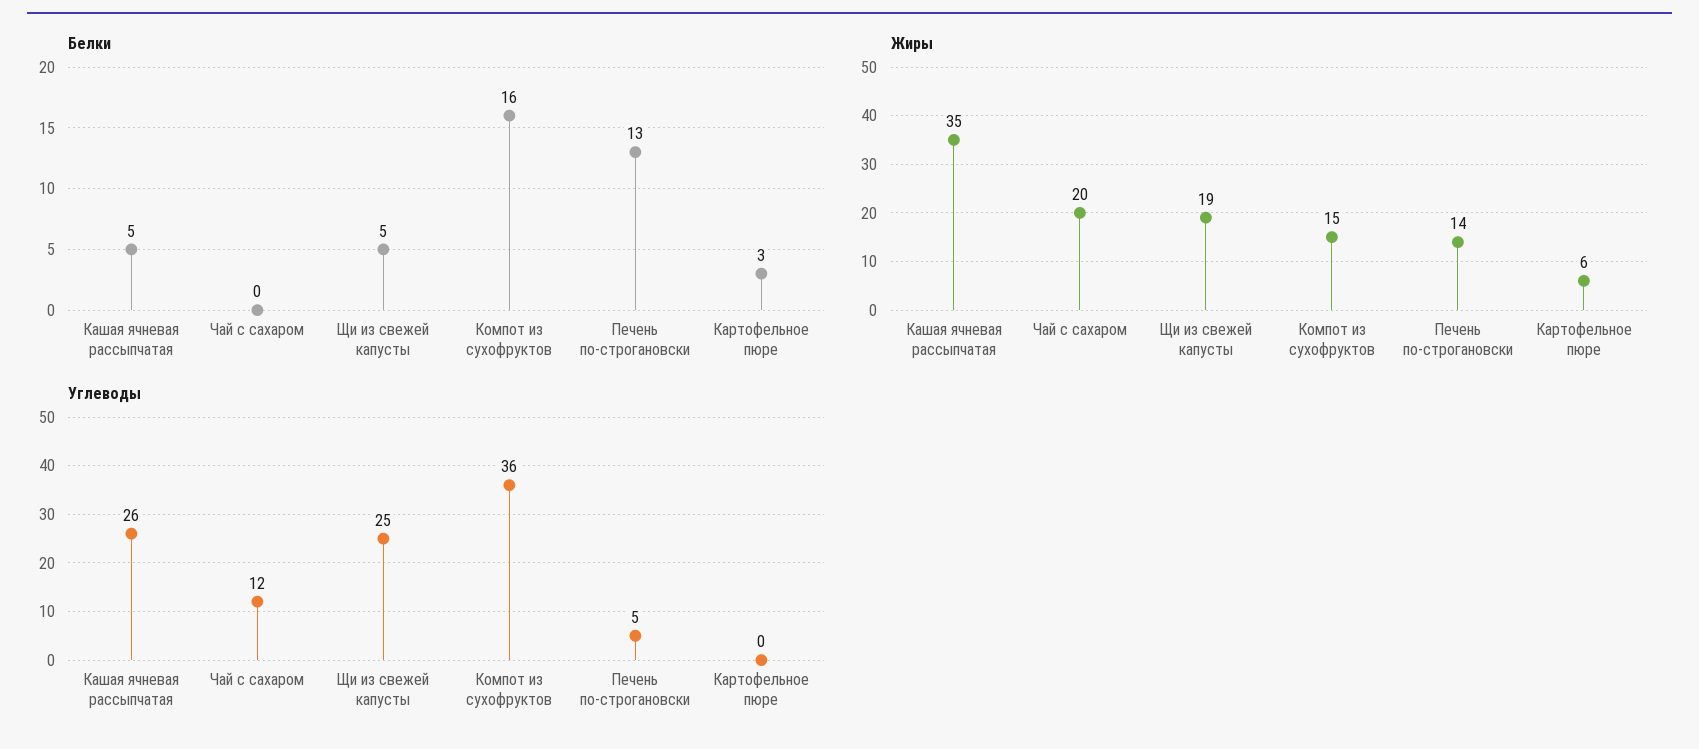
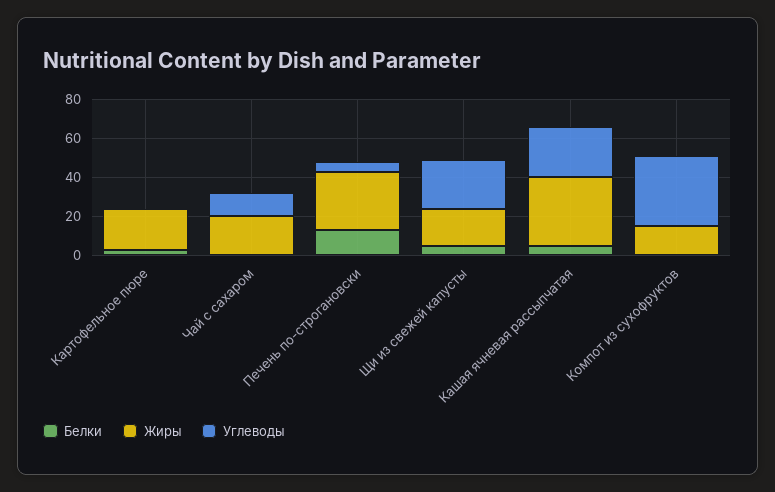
Белки, Компот из сухофруктов: 16 -> 0
Жиры, Печень по-строгановски: 14 -> 30
Жиры, Картофельное пюре: 6 -> 20

